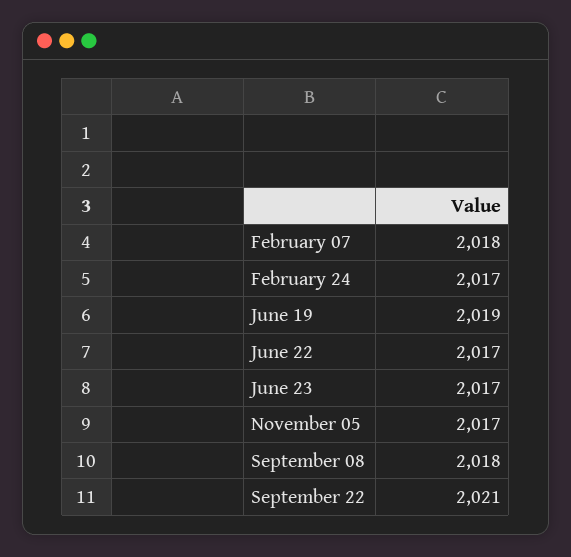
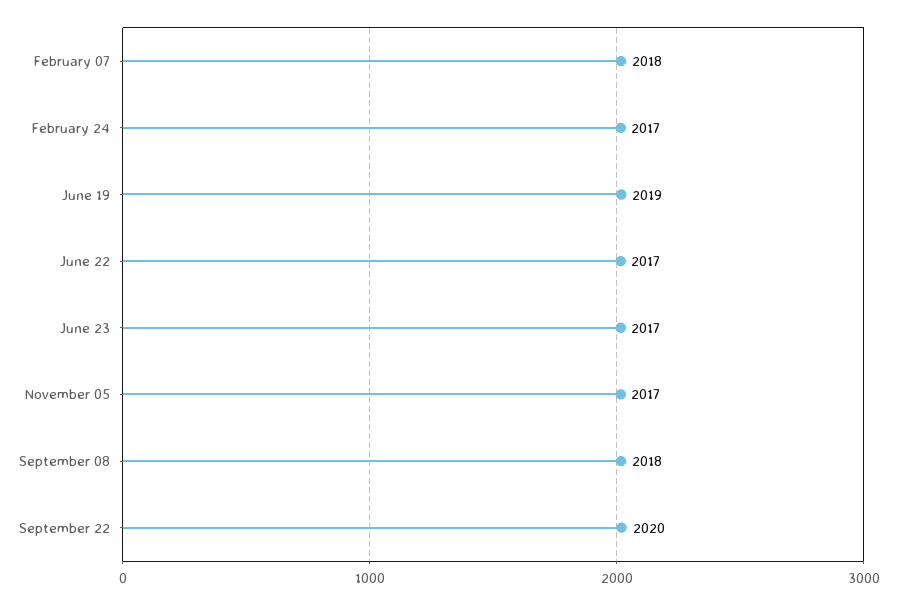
September 22: 2021 -> 2020

